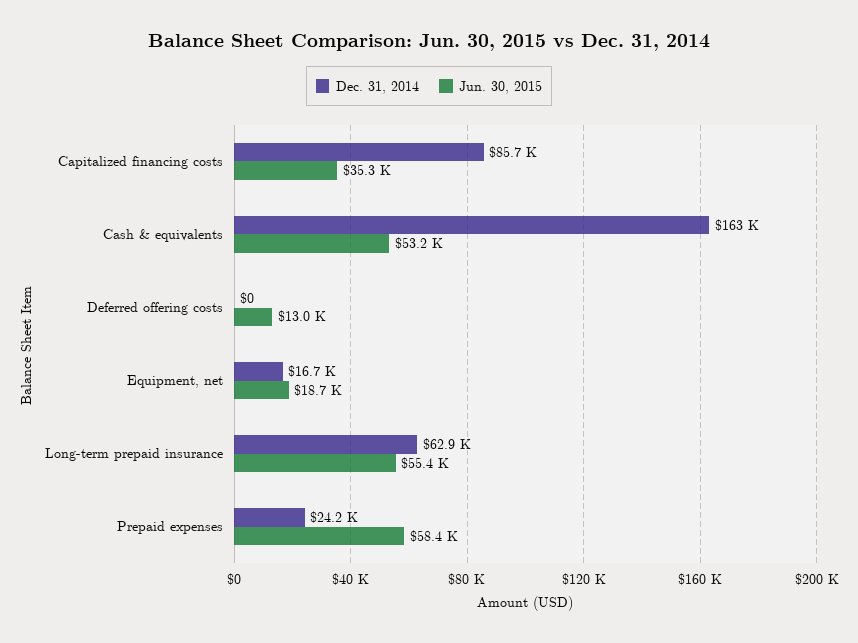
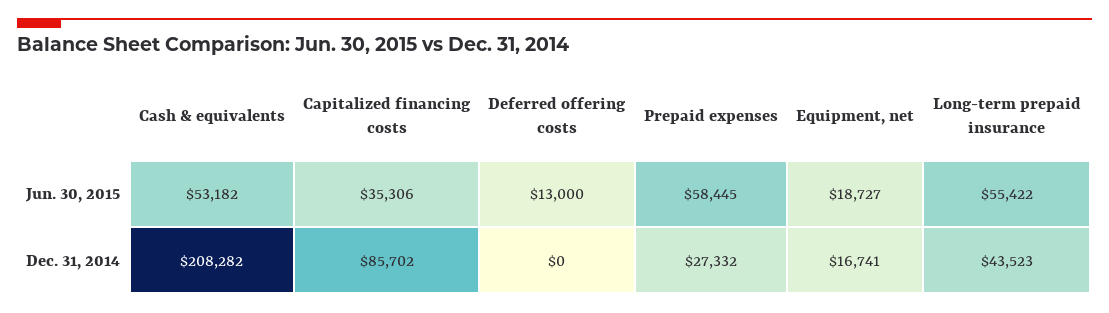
Dec. 31, 2014, Cash & equivalents: 163000 -> 208282
Dec. 31, 2014, Long-term prepaid insurance: 62900 -> 43523
Dec. 31, 2014, Prepaid expenses: 24200 -> 27332

